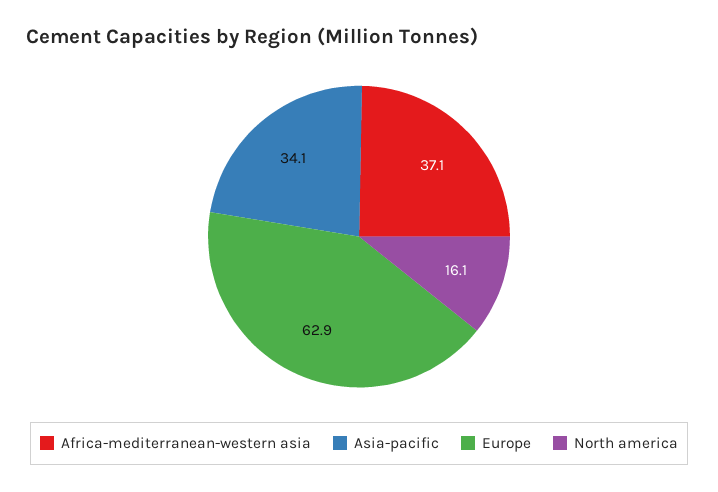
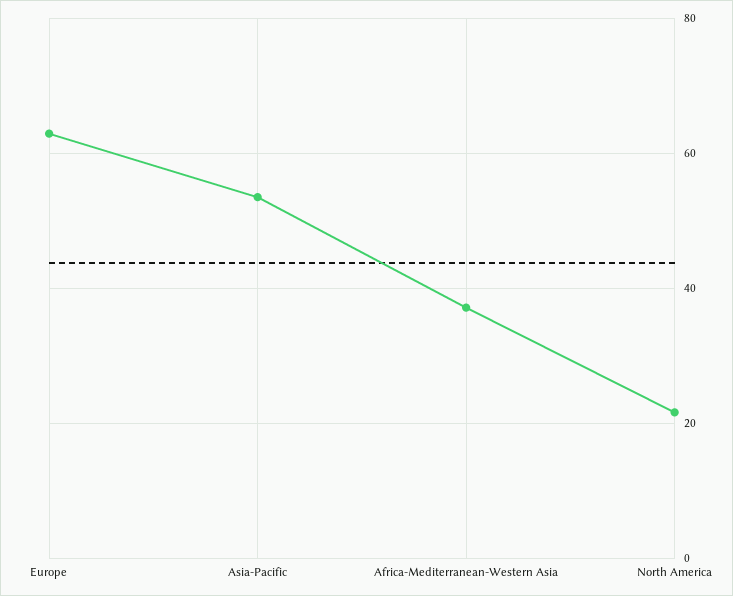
Asia-pacific: 34.1 -> 54
North america: 16.1 -> 22

